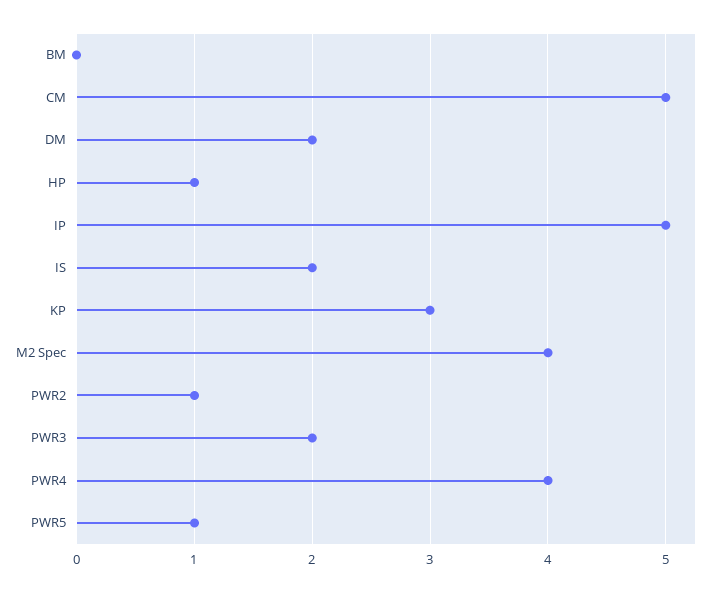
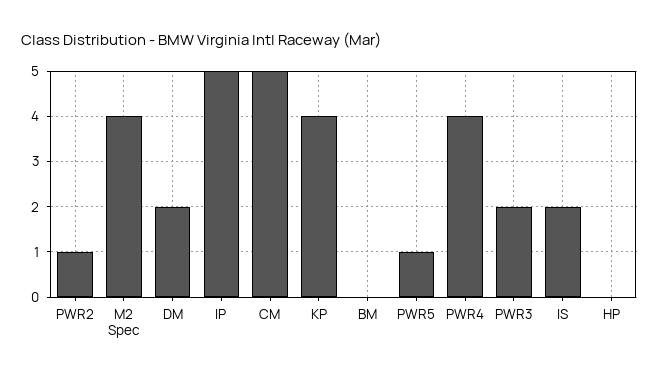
HP: 1 -> 0
KP: 3 -> 4

